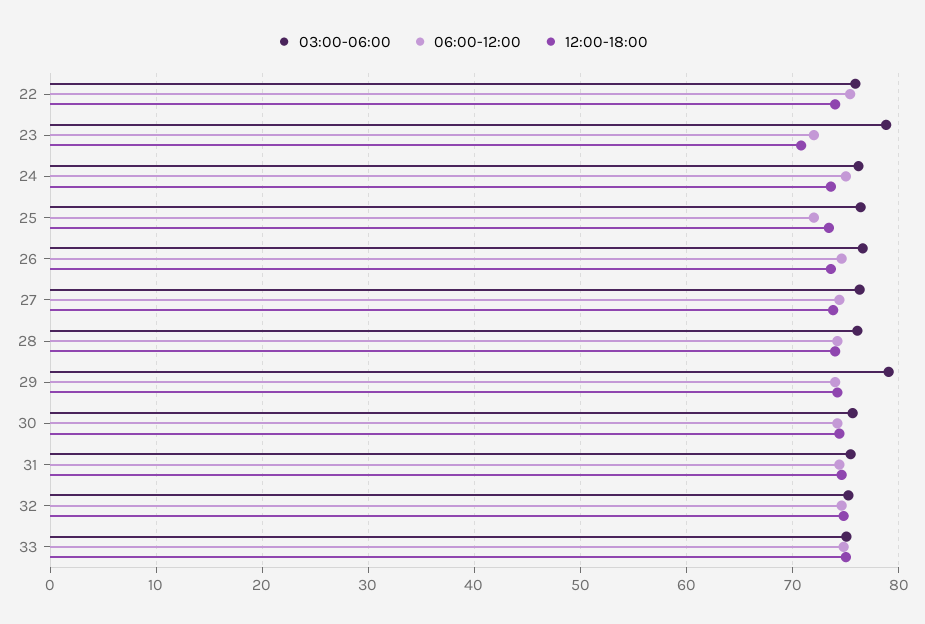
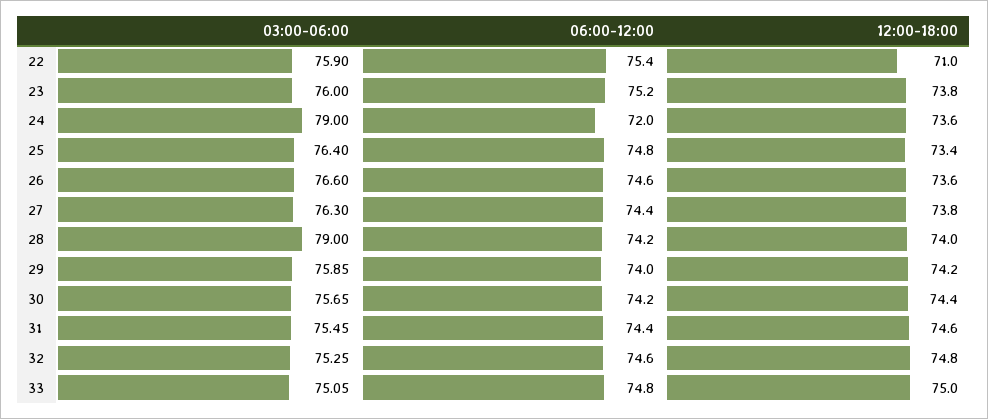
12:00-18:00, 22: 74 -> 71
03:00-06:00, 23: 79 -> 76
06:00-12:00, 23: 72 -> 75.2
12:00-18:00, 23: 71 -> 73.8
03:00-06:00, 24: 76 -> 79
06:00-12:00, 24: 75 -> 72
06:00-12:00, 25: 72 -> 74.8
03:00-06:00, 28: 76 -> 79
03:00-06:00, 29: 79 -> 75.85

